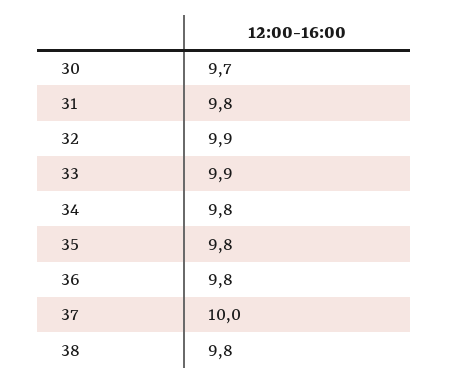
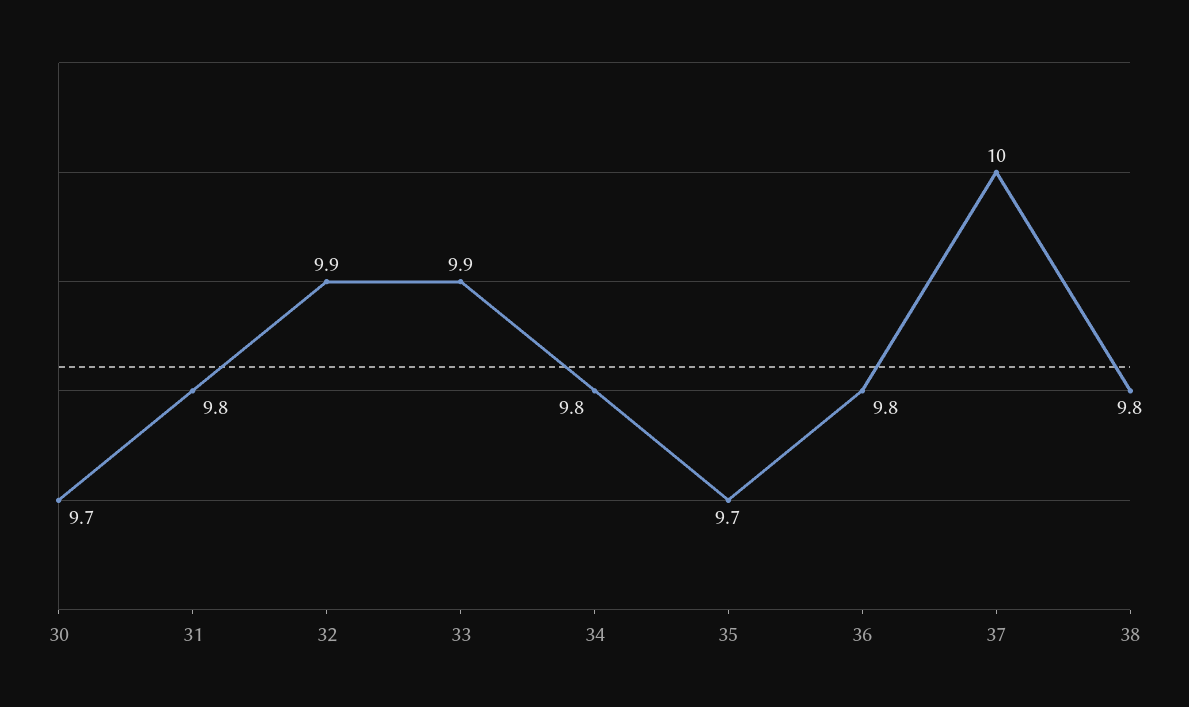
35: 9.8 -> 9.7

